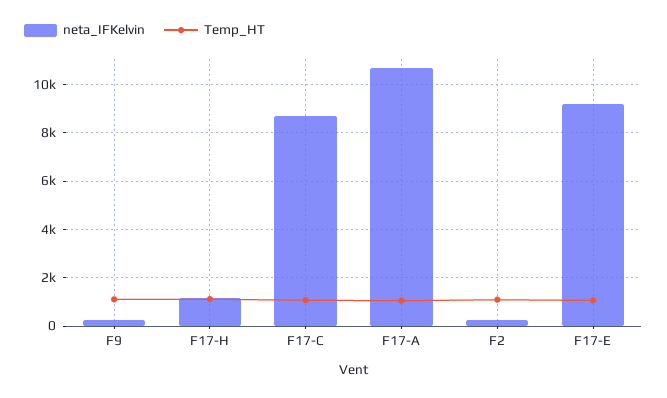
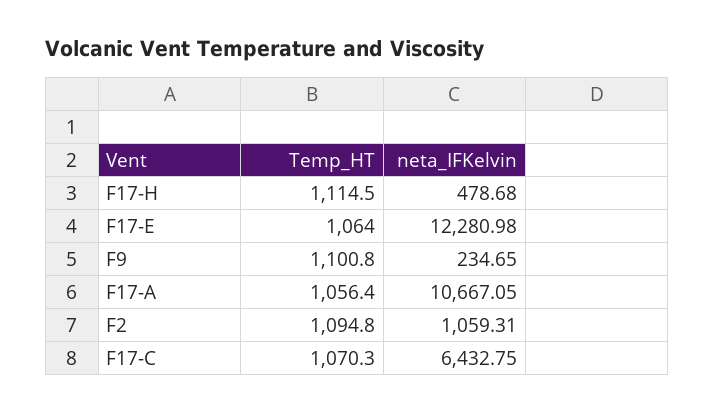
neta_IFKelvin, F17-H: 1250 -> 478.68
neta_IFKelvin, F17-C: 8750 -> 6432.75
neta_IFKelvin, F2: 250 -> 1059.31
neta_IFKelvin, F17-E: 9250 -> 12280.98

